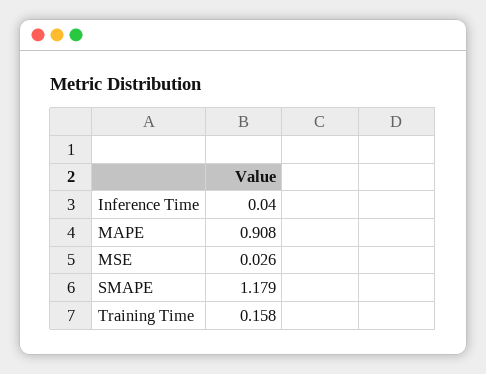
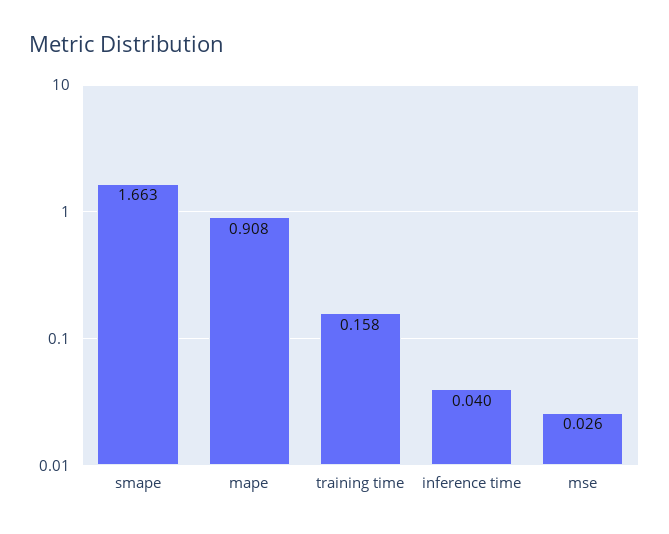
SMAPE: 1.179 -> 1.663

